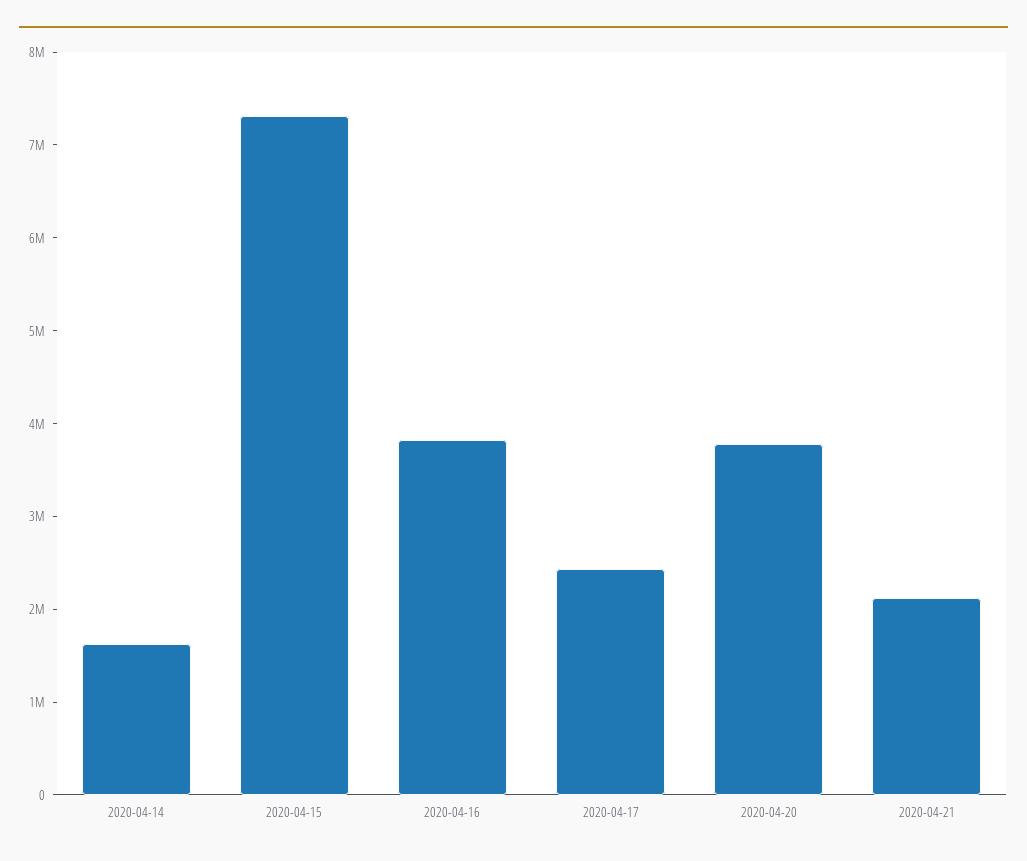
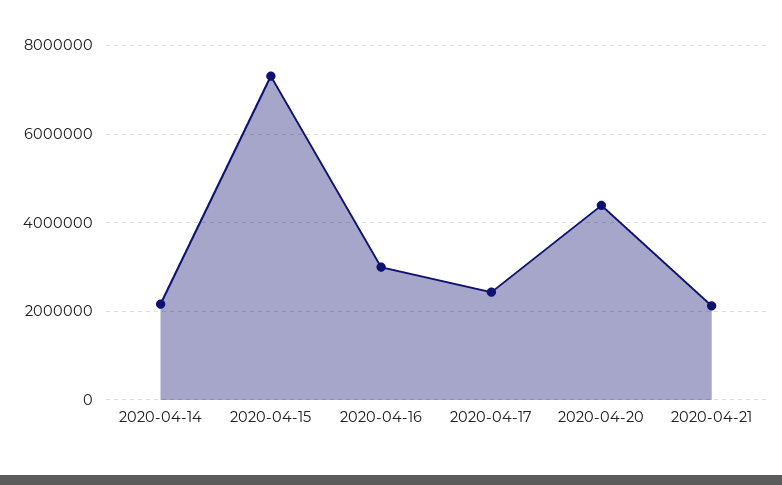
2020-04-14: 1600000 -> 2200000
2020-04-16: 3800000 -> 3000000
2020-04-20: 3800000 -> 4400000

